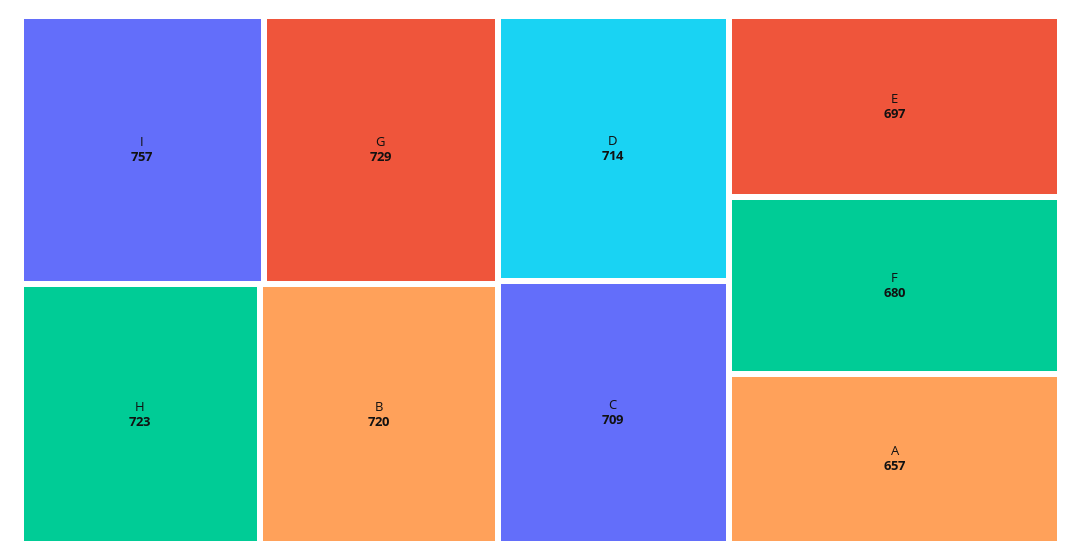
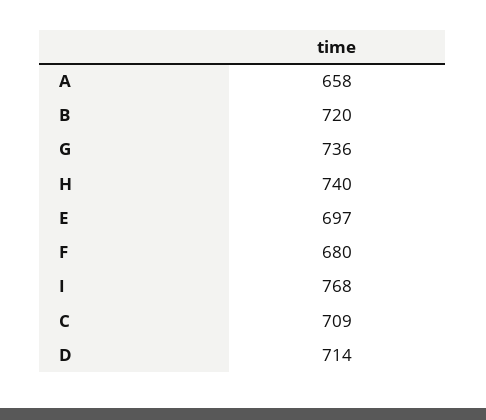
I: 757 -> 768
G: 729 -> 736
H: 723 -> 740
A: 657 -> 658

